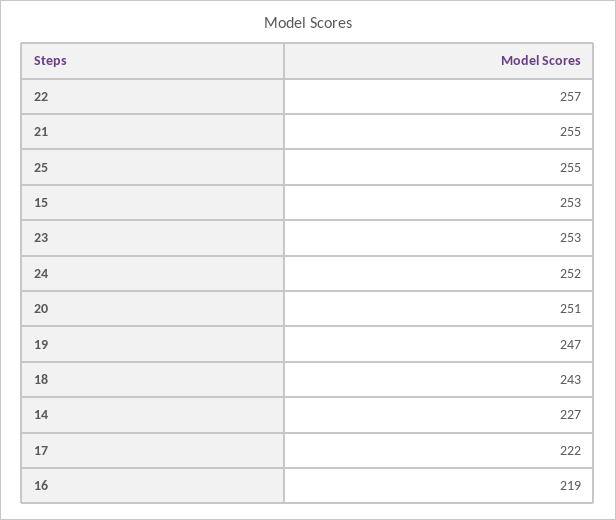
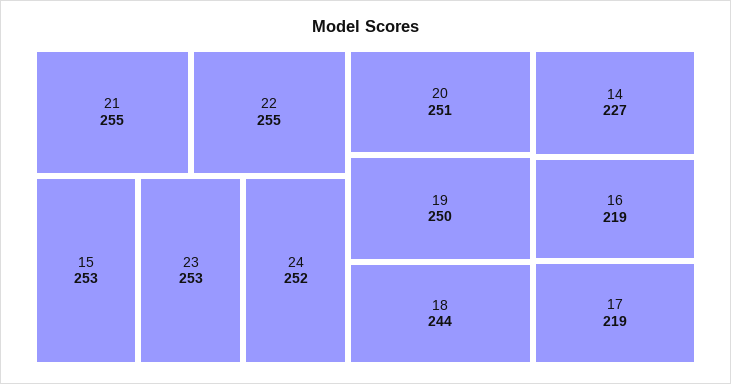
22: 257 -> 255
25: 255 -> none
19: 247 -> 250
18: 243 -> 244
17: 222 -> 219

